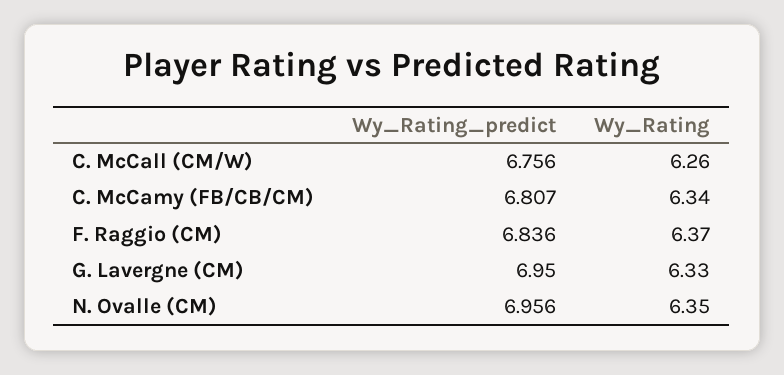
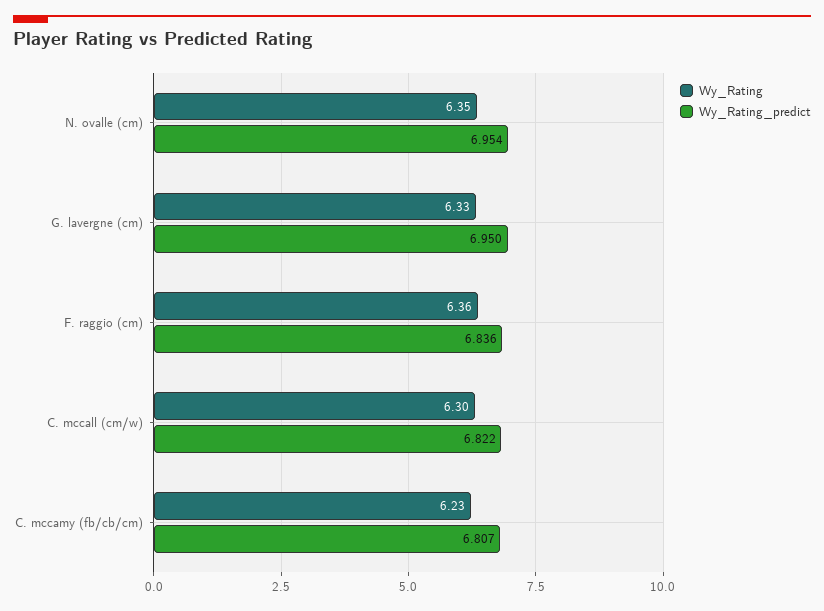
Wy_Rating_predict, C. McCall (CM/W): 6.756 -> 6.822
Wy_Rating, C. McCall (CM/W): 6.26 -> 6.3
Wy_Rating, C. McCamy (FB/CB/CM): 6.34 -> 6.23
Wy_Rating, F. Raggio (CM): 6.37 -> 6.36
Wy_Rating_predict, N. Ovalle (CM): 6.956 -> 6.954

